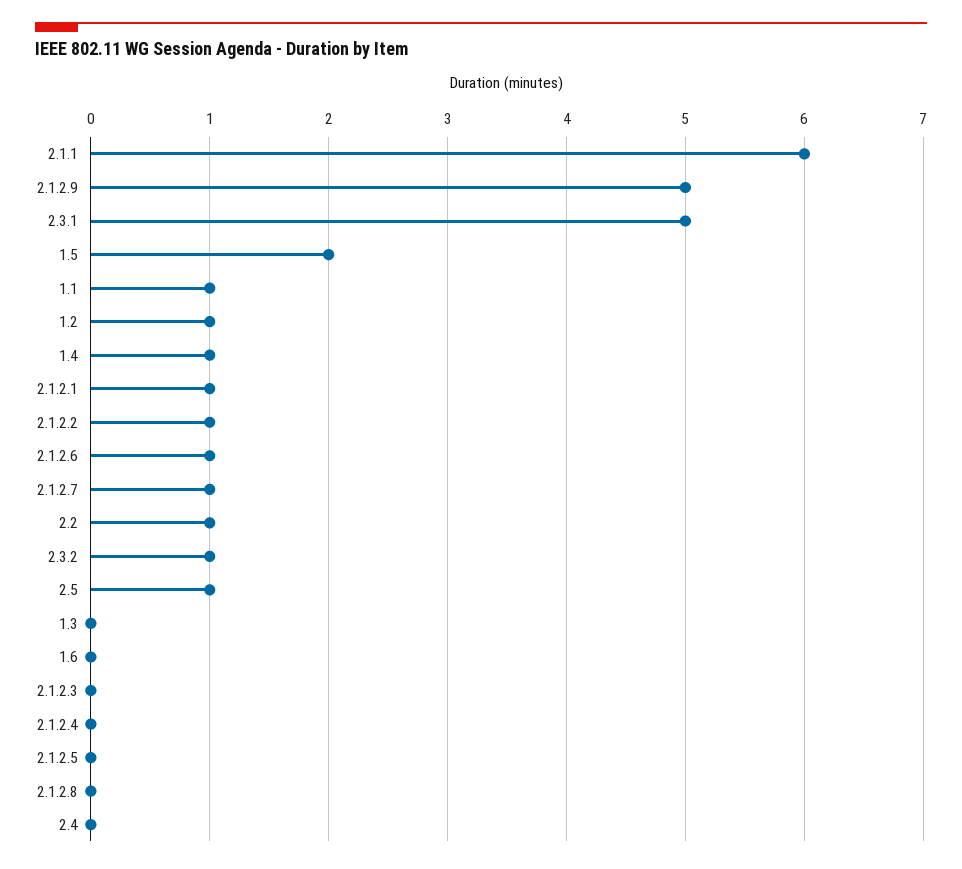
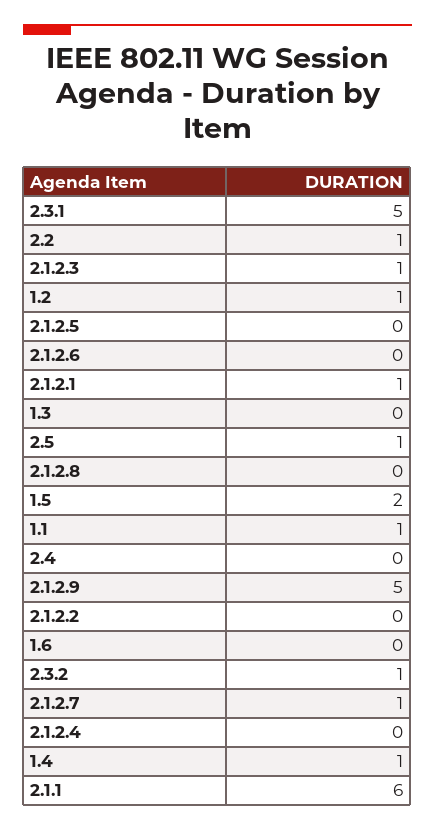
2.1.2.2: 1 -> 0
2.1.2.6: 1 -> 0
2.1.2.3: 0 -> 1

